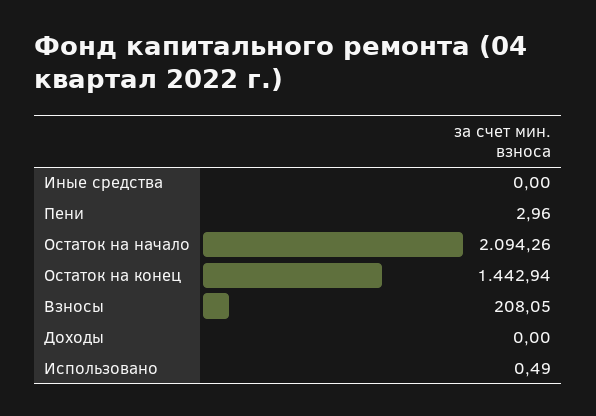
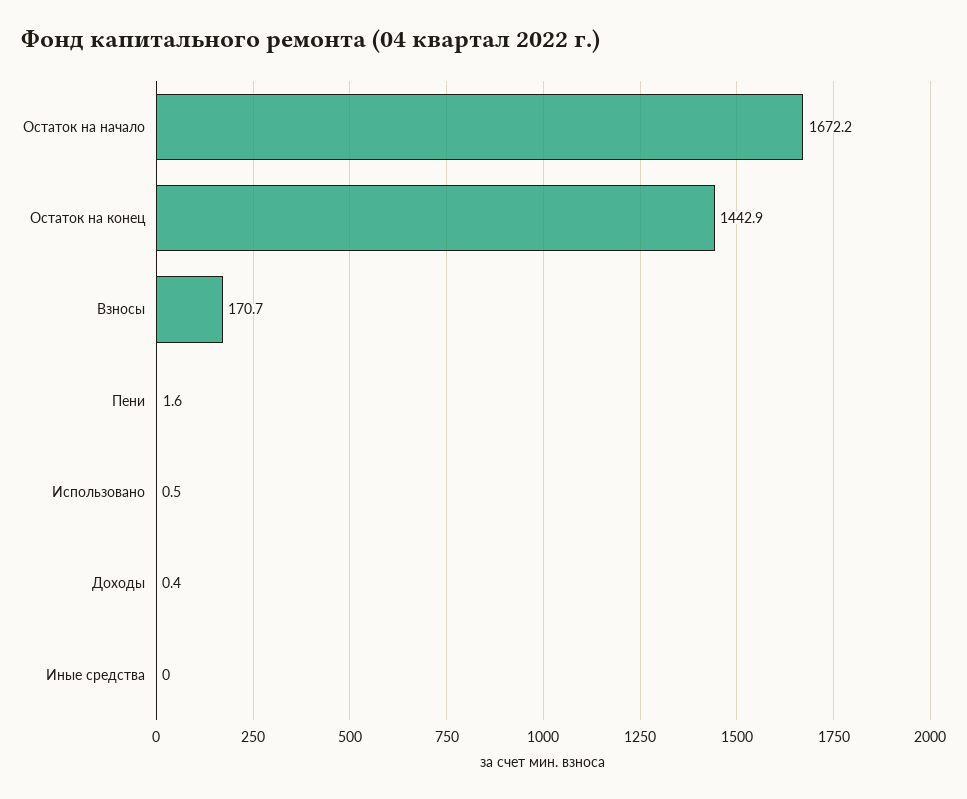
Пени: 2.96 -> 1.6
Остаток на начало: 2094.26 -> 1672.2
Взносы: 208.05 -> 170.7
Доходы: 0 -> 0.4

